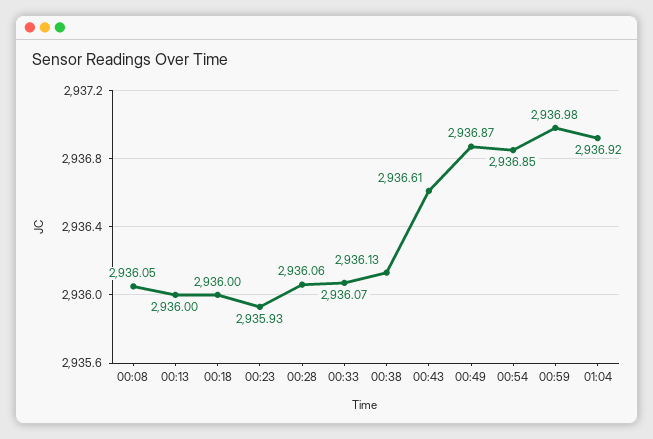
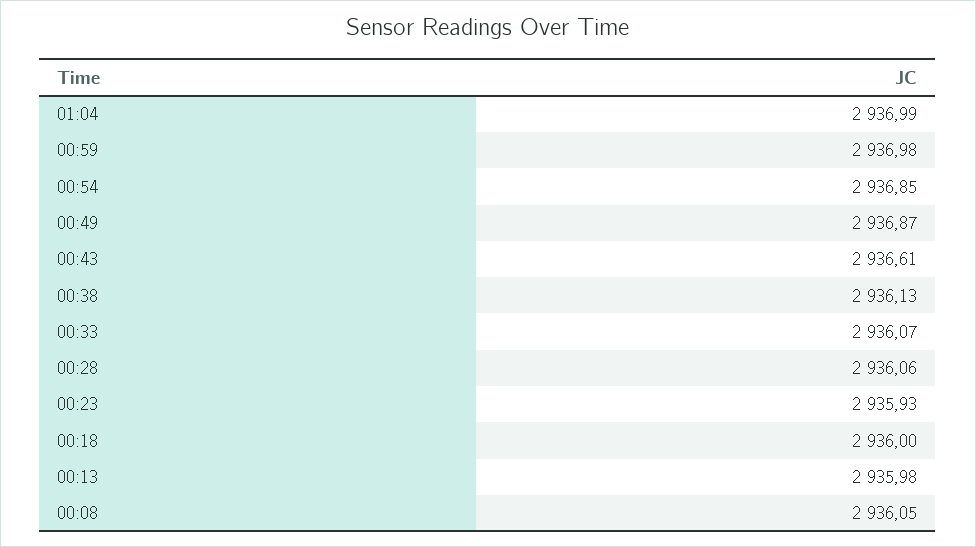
00:13: 2936 -> 2935.98
01:04: 2936.92 -> 2936.99

